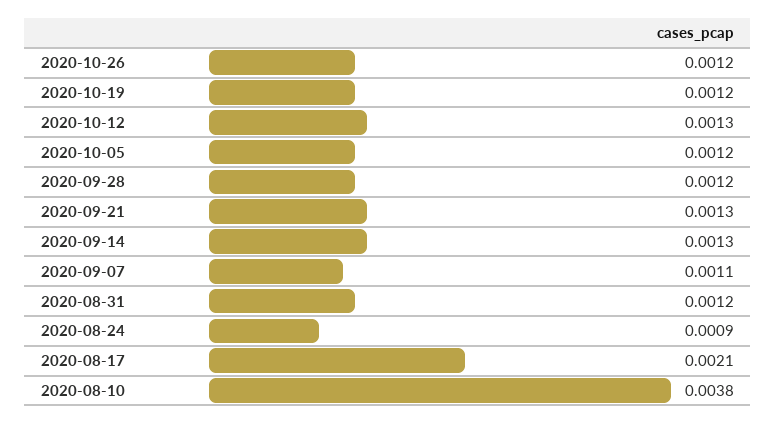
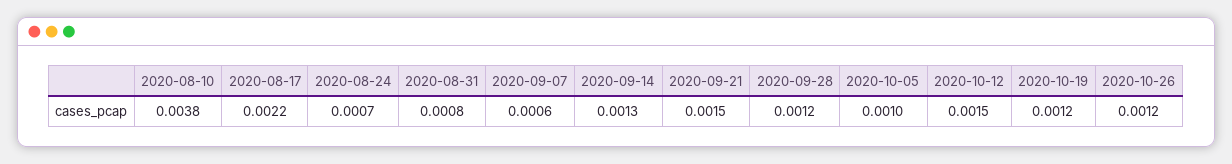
2020-10-12: 0.0013 -> 0.0015
2020-10-05: 0.0012 -> 0.001
2020-09-21: 0.0013 -> 0.0015
2020-09-07: 0.0011 -> 0.0006
2020-08-31: 0.0012 -> 0.0008
2020-08-24: 0.0009 -> 0.0007
2020-08-17: 0.0021 -> 0.0022

